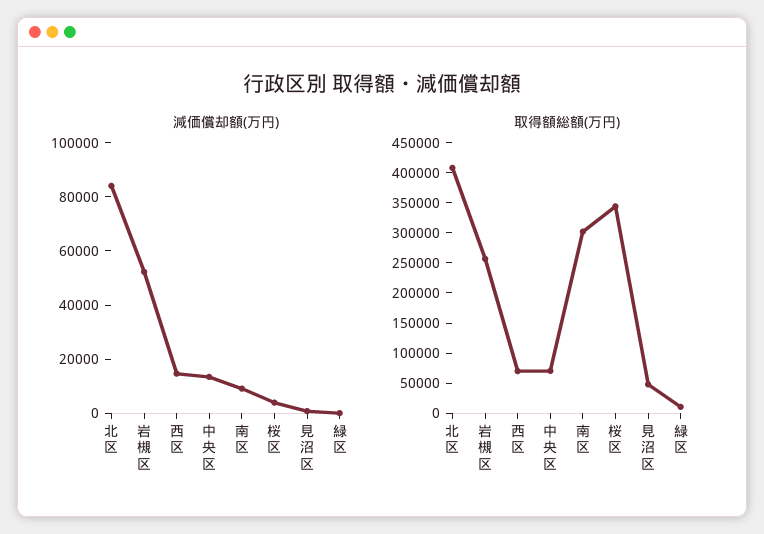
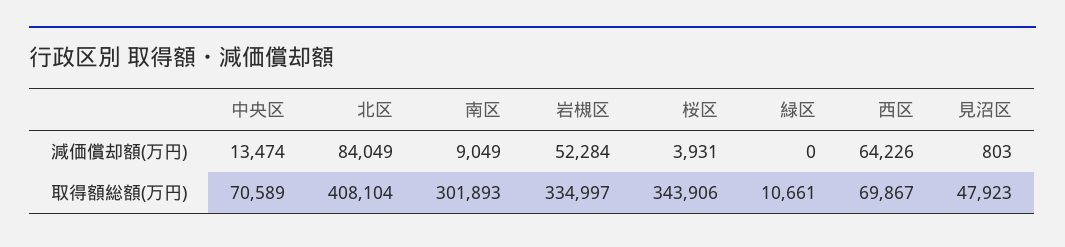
減価償却額(万円), 西区: 15000 -> 64226
取得額総額(万円), 岩槻区: 250000 -> 334997

